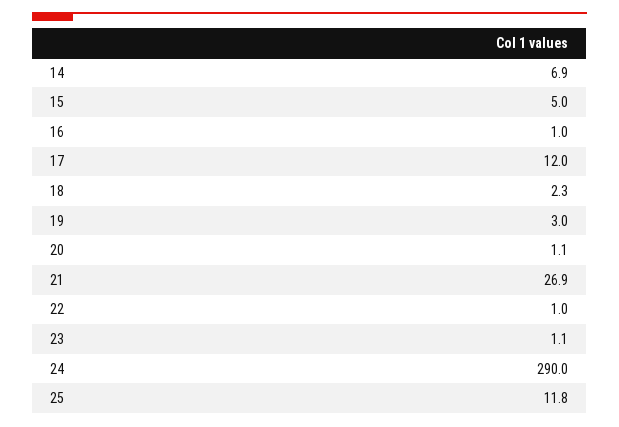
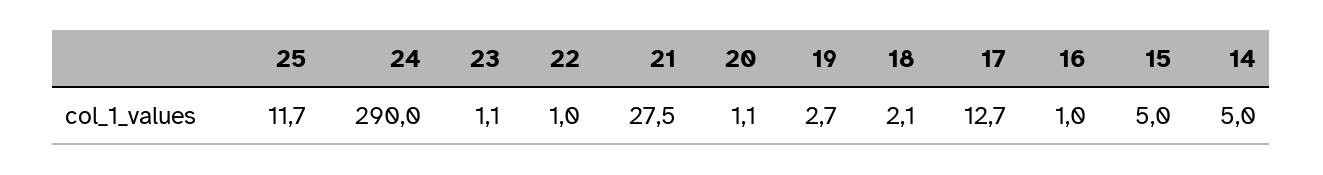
14: 6.9 -> 5
17: 12 -> 12.7
18: 2.3 -> 2.1
19: 3 -> 2.7
21: 26.9 -> 27.5
25: 11.8 -> 11.7

